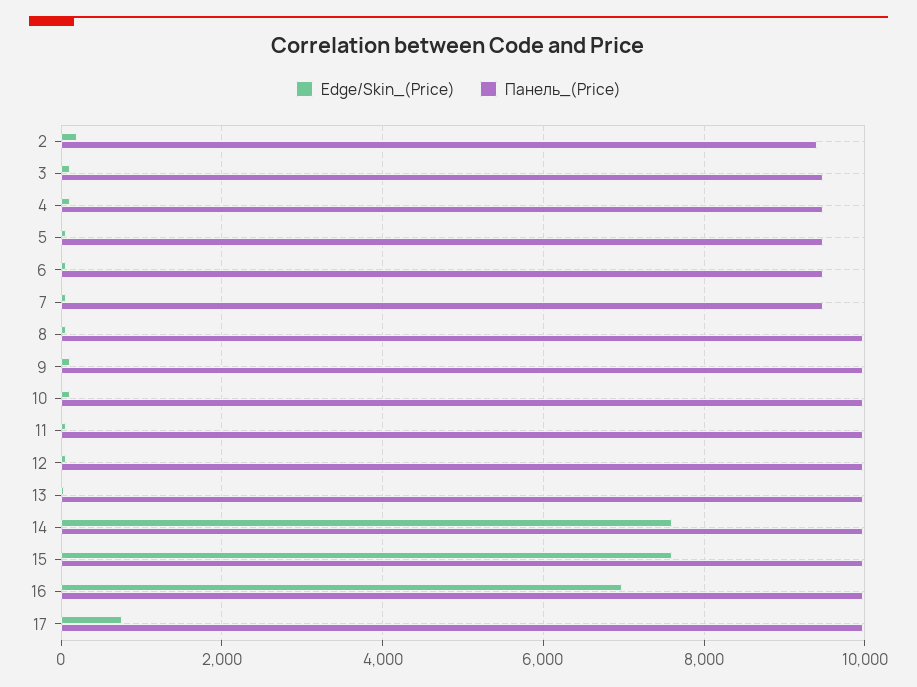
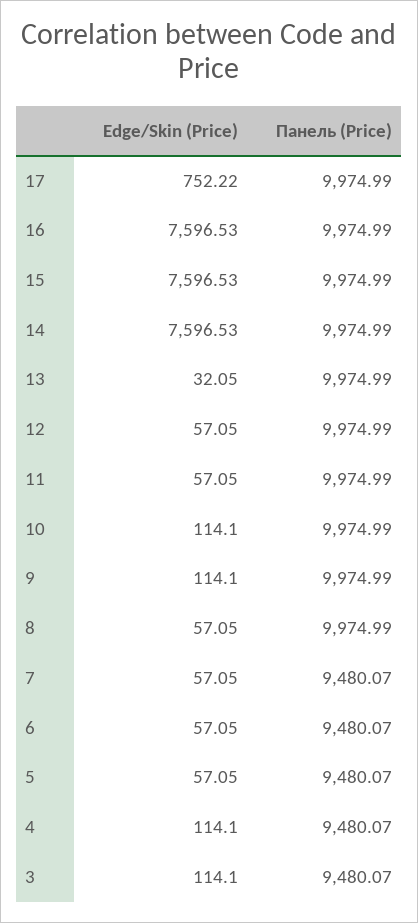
Edge/Skin_(Price), 2: 200 -> none
Панель_(Price), 2: 9400 -> none
Edge/Skin_(Price), 16: 7000 -> 7596.53

